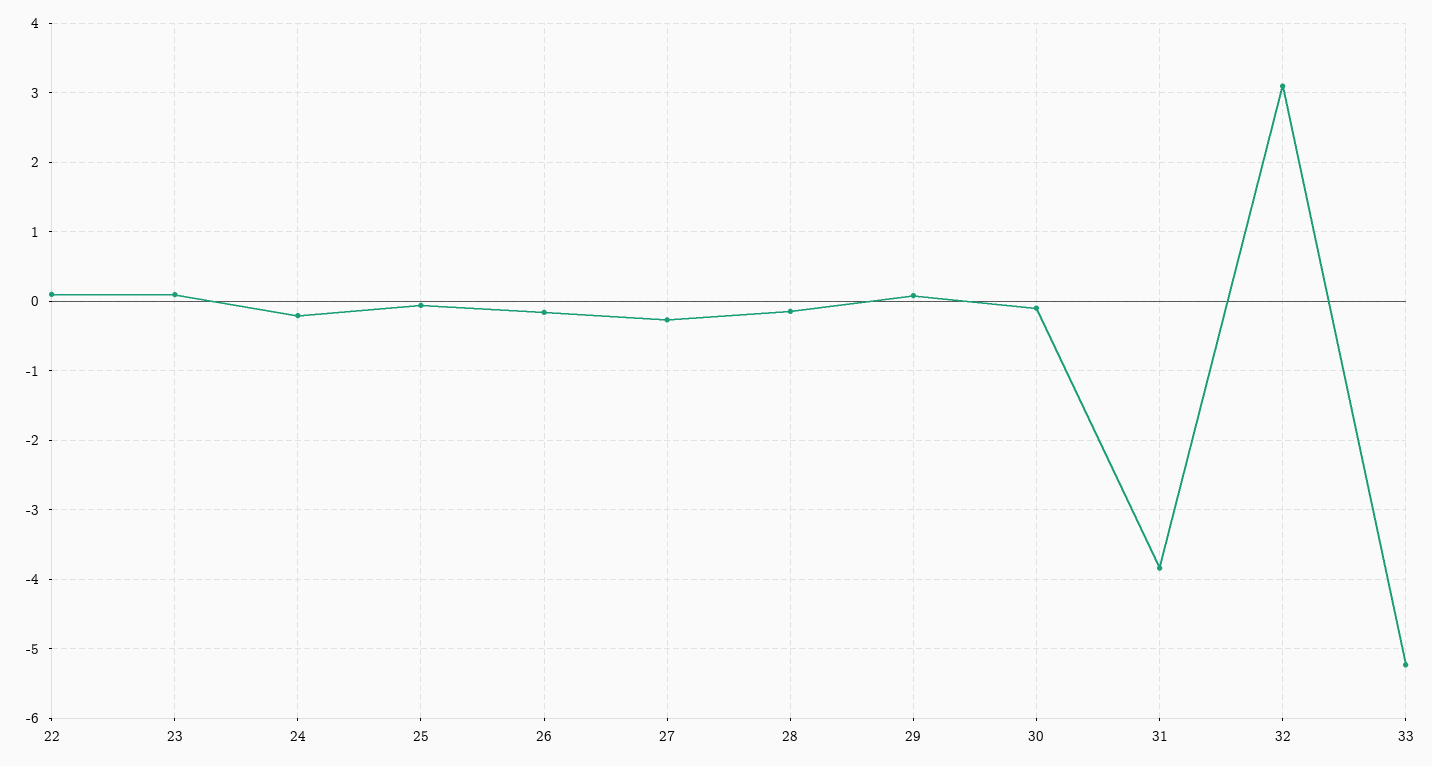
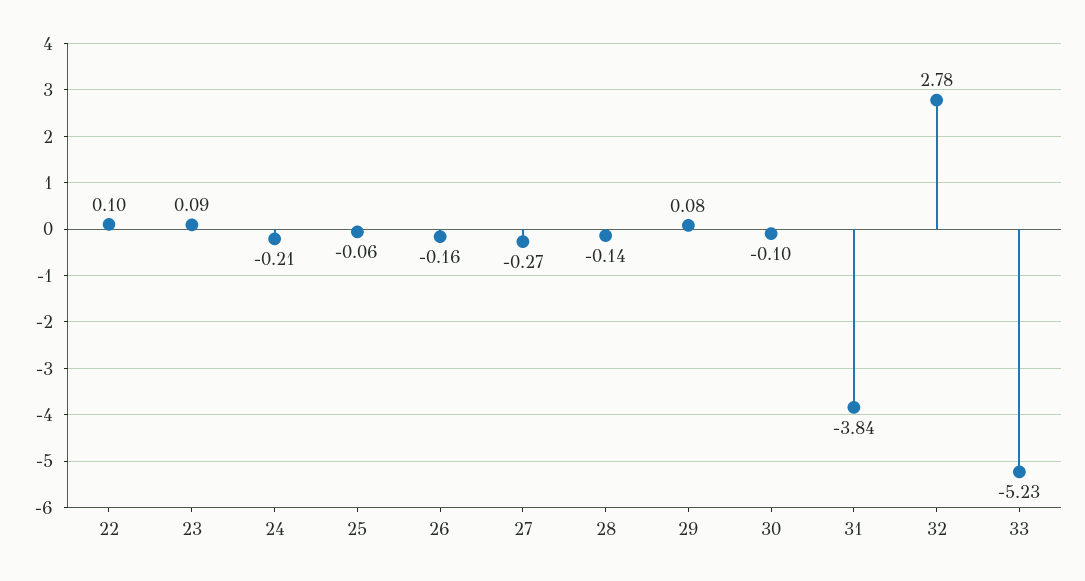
32: 3.1 -> 2.78

